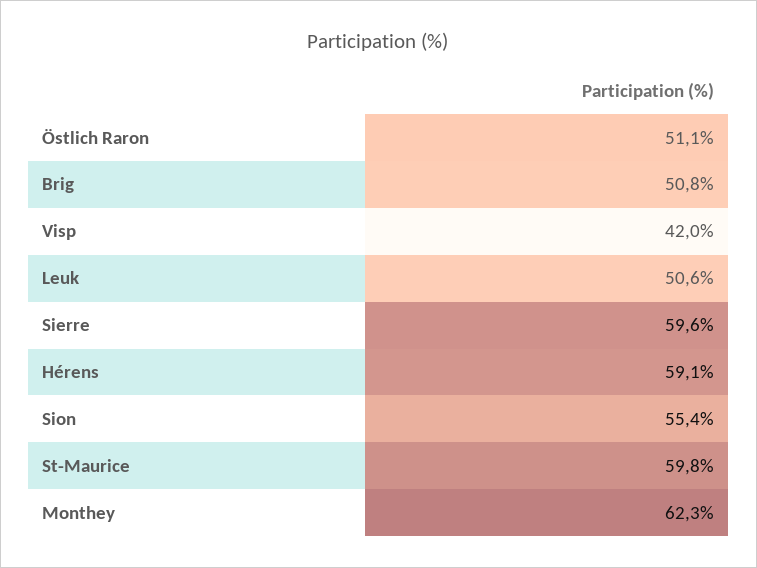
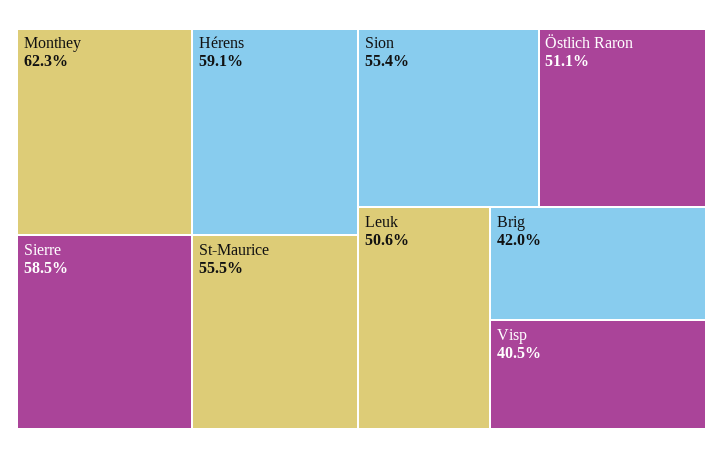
Brig: 50.8 -> 42
Visp: 42 -> 40.5
Sierre: 59.6 -> 58.5
St-Maurice: 59.8 -> 55.5

